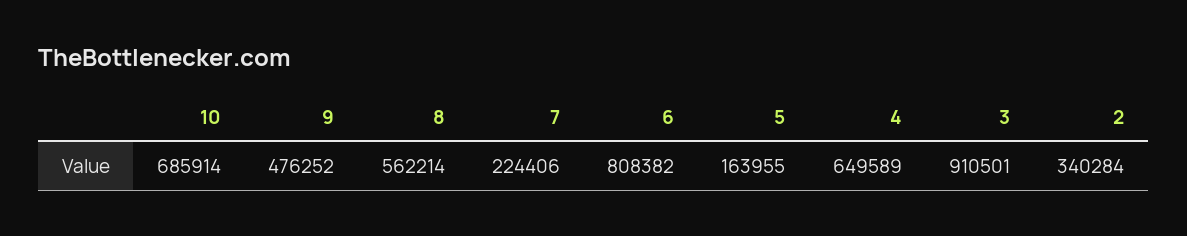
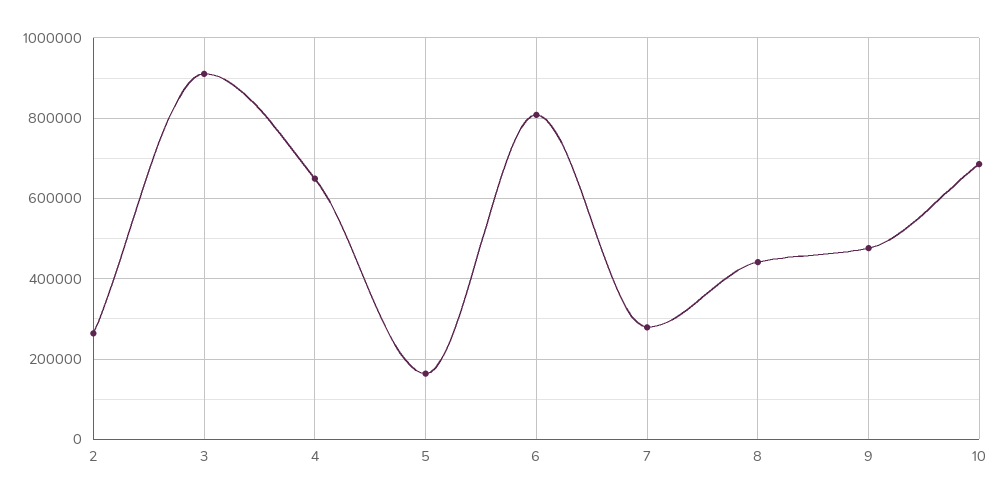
8: 562214 -> 440000
7: 224406 -> 280000
2: 340284 -> 260000

